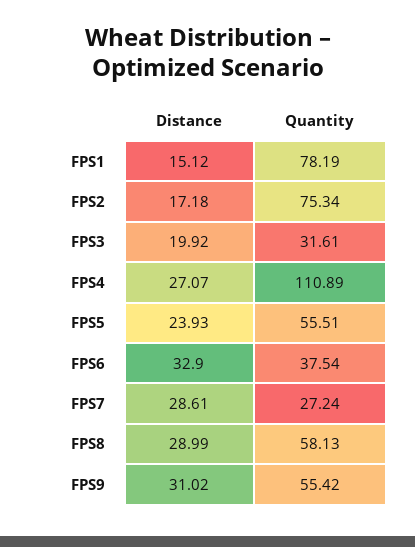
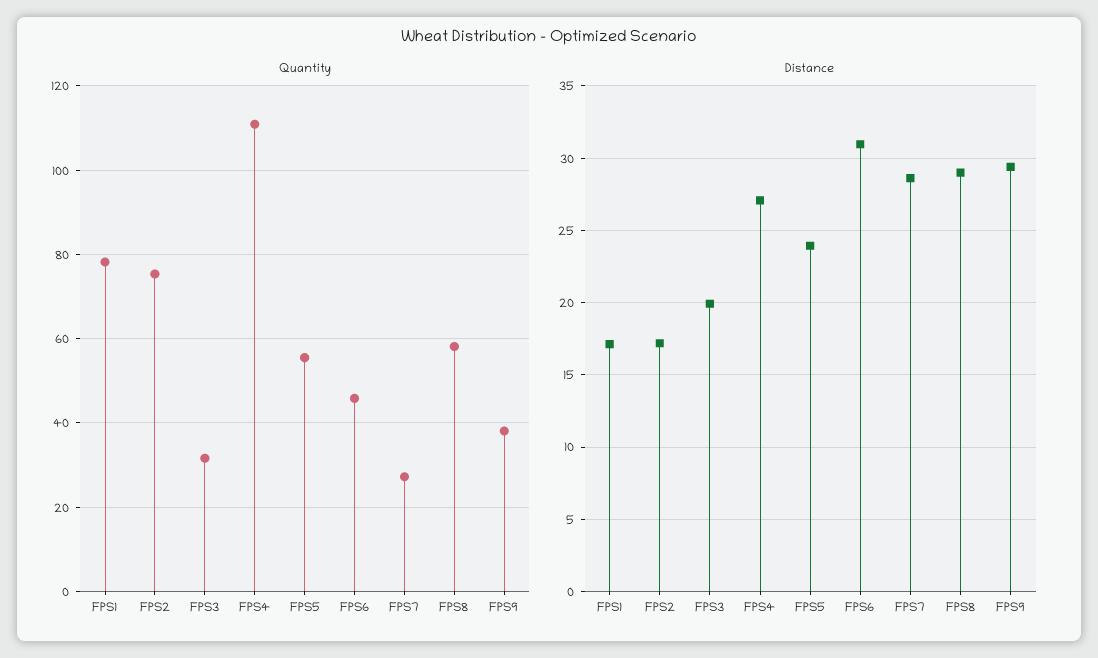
Distance, FPS1: 15.12 -> 17
Distance, FPS6: 32.9 -> 31
Quantity, FPS6: 37.54 -> 46
Distance, FPS9: 31.02 -> 29.5
Quantity, FPS9: 55.42 -> 38

